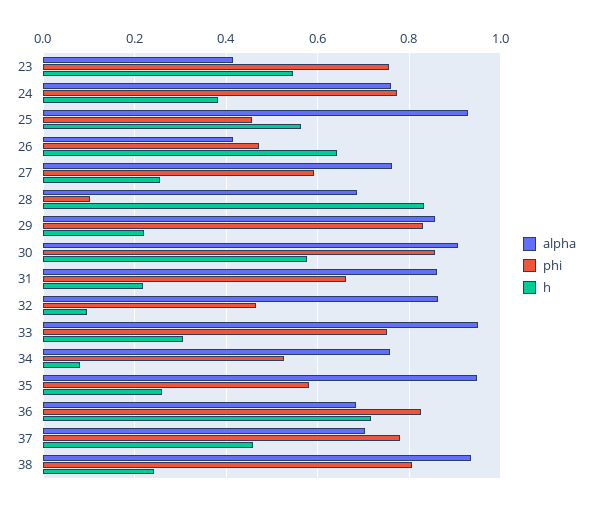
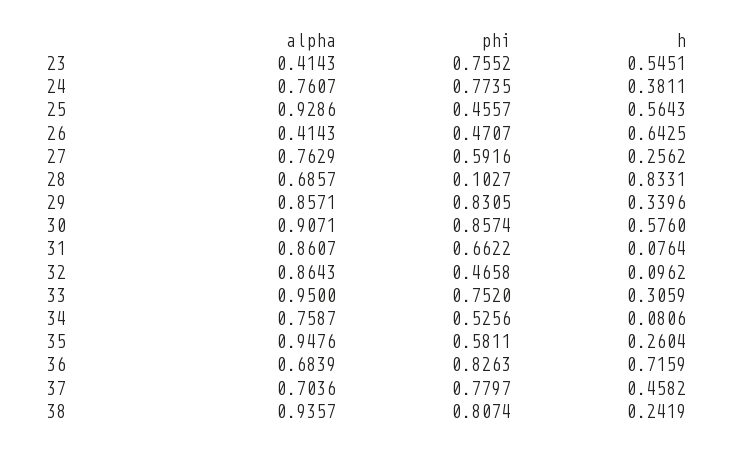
h, 29: 0.22 -> 0.3396
h, 31: 0.22 -> 0.0764

